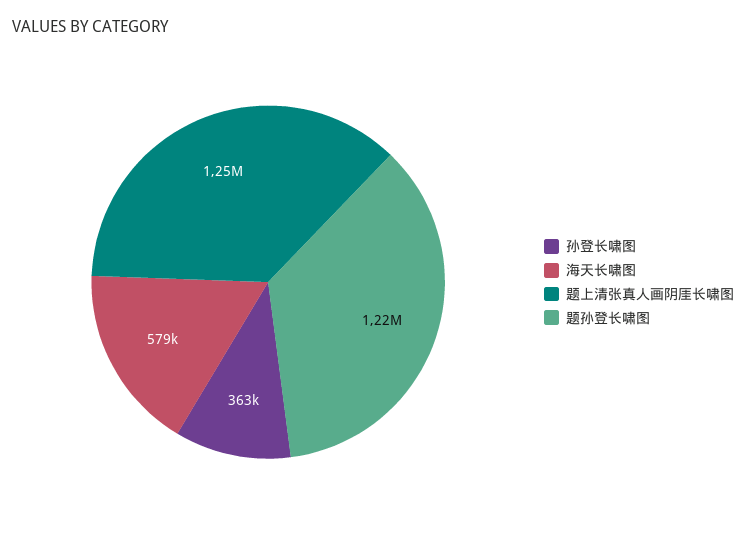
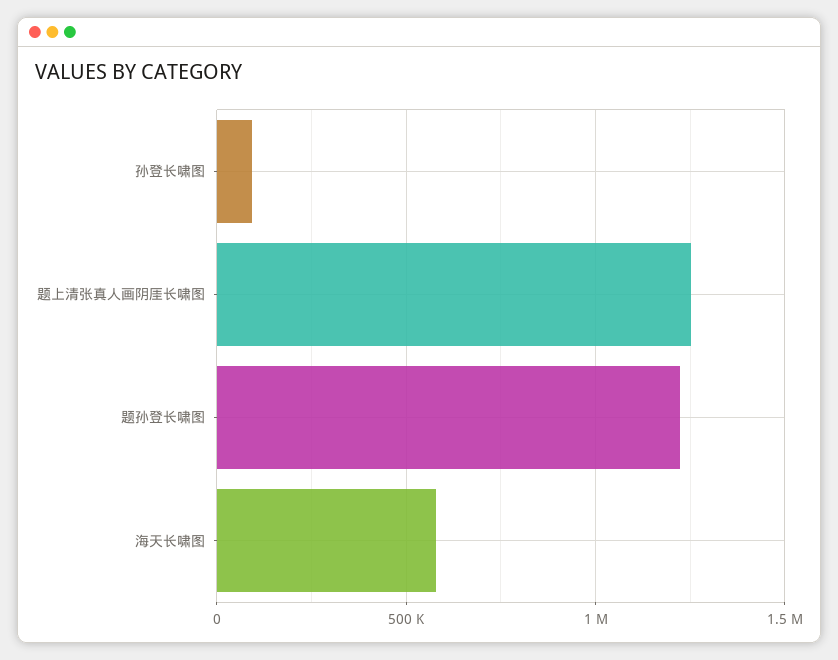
孙登长啸图: 363000 -> 100000

